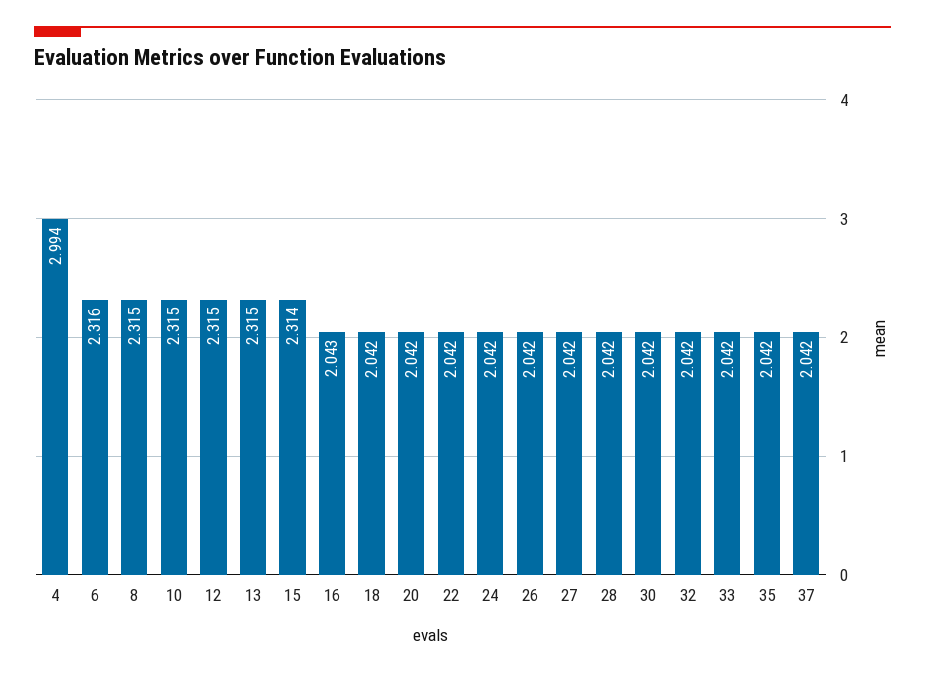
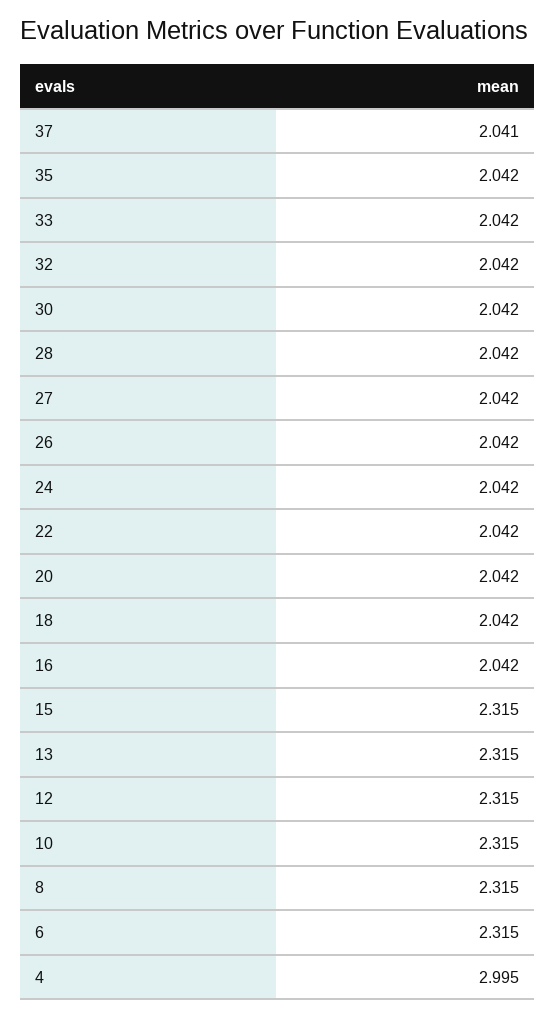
4: 2.994 -> 2.995
6: 2.316 -> 2.315
15: 2.314 -> 2.315
16: 2.043 -> 2.042
37: 2.042 -> 2.041

